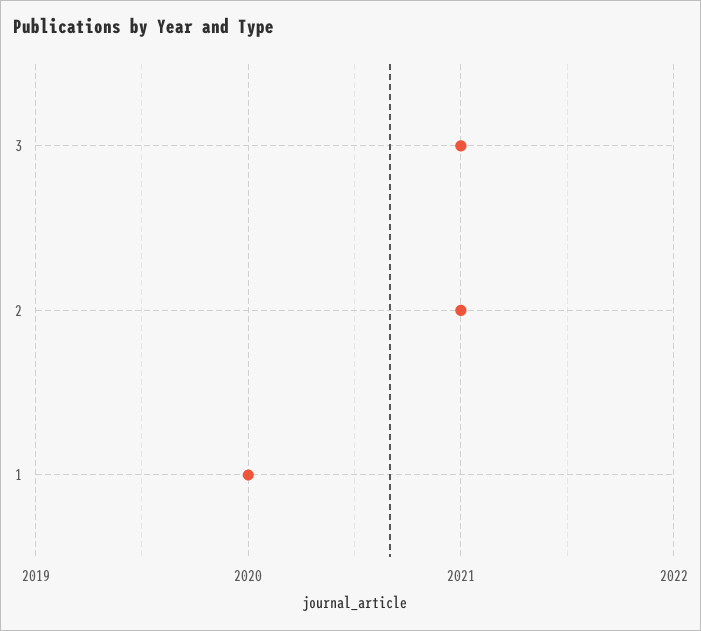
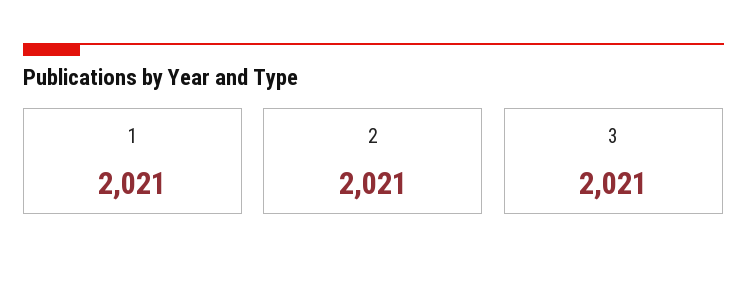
1: 2020 -> 2021

